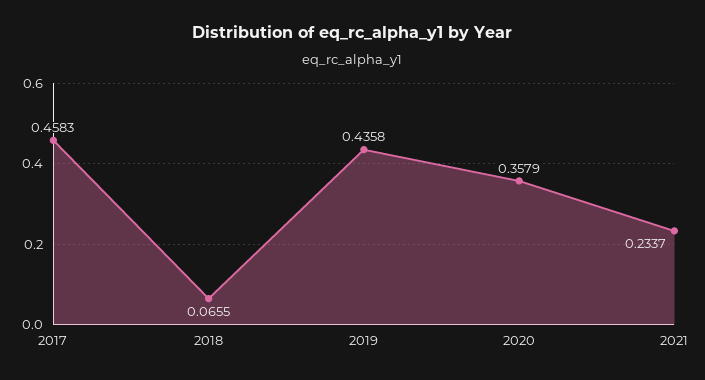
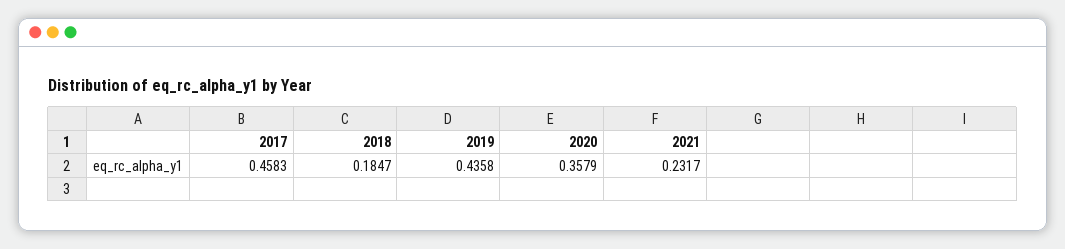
2018: 0.0655 -> 0.1847
2021: 0.2337 -> 0.2317

